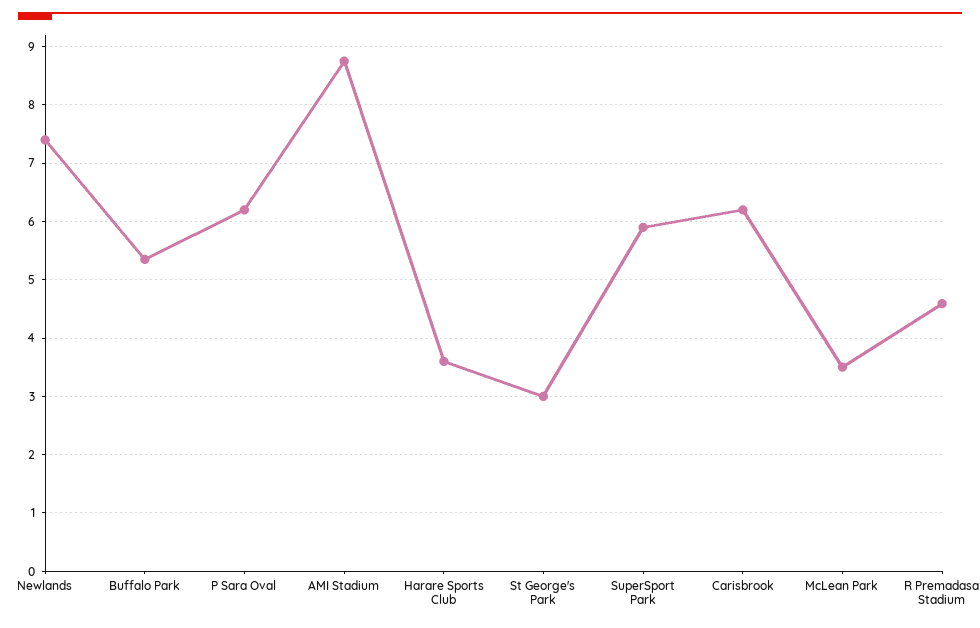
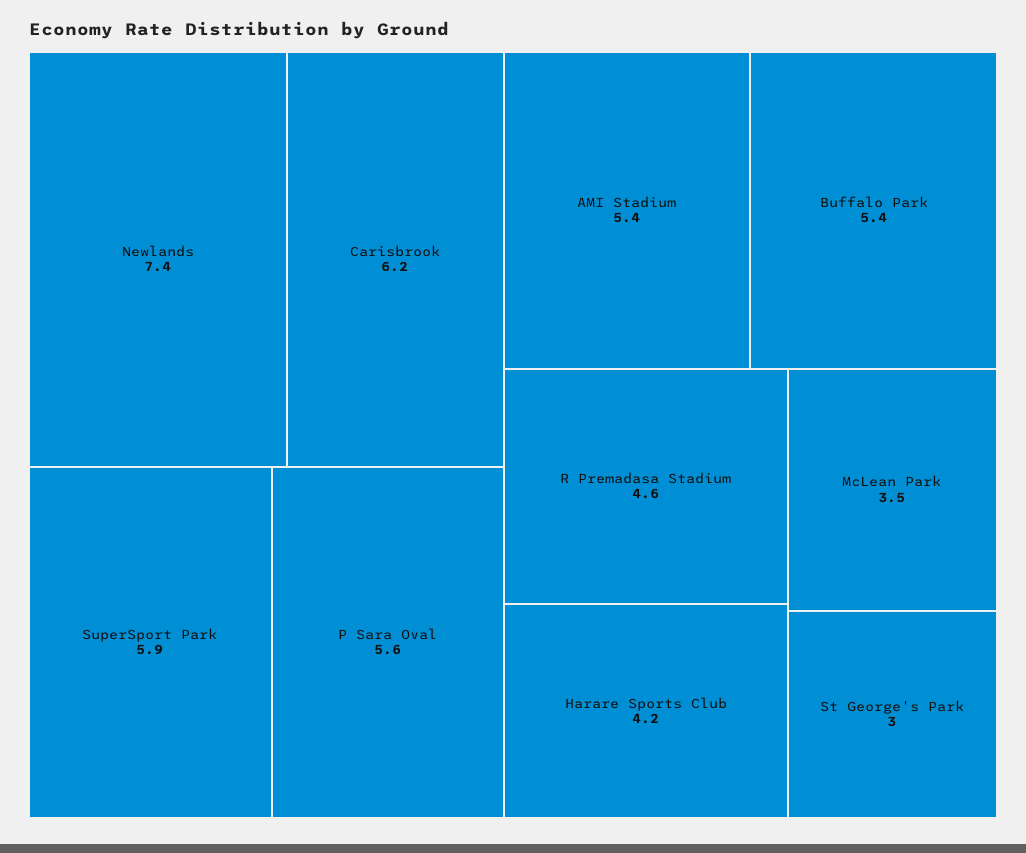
P Sara Oval: 6.2 -> 5.6
AMI Stadium: 8.8 -> 5.4
Harare Sports Club: 3.6 -> 4.2

